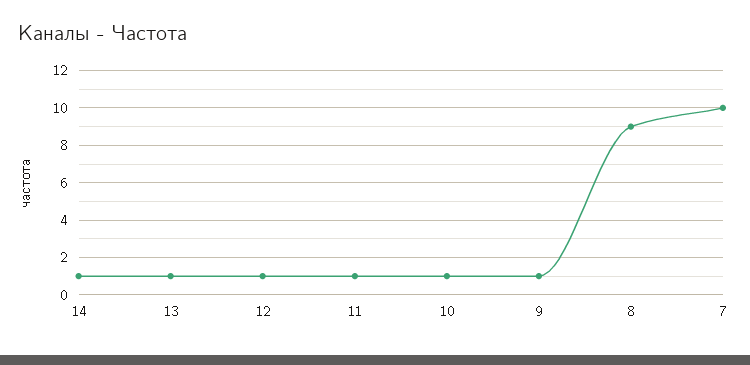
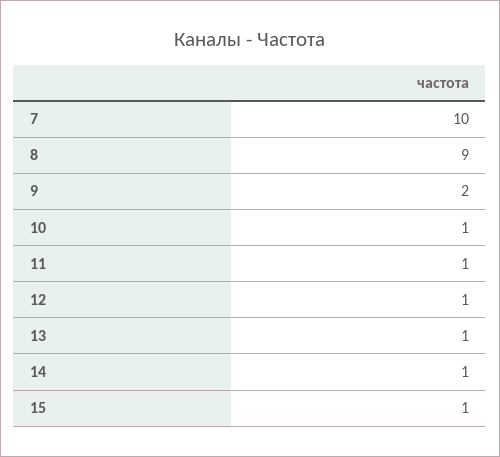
9: 1 -> 2
15: none -> 1

